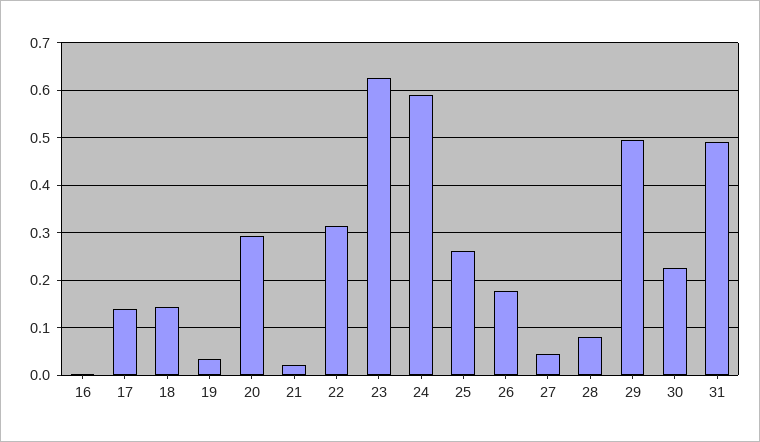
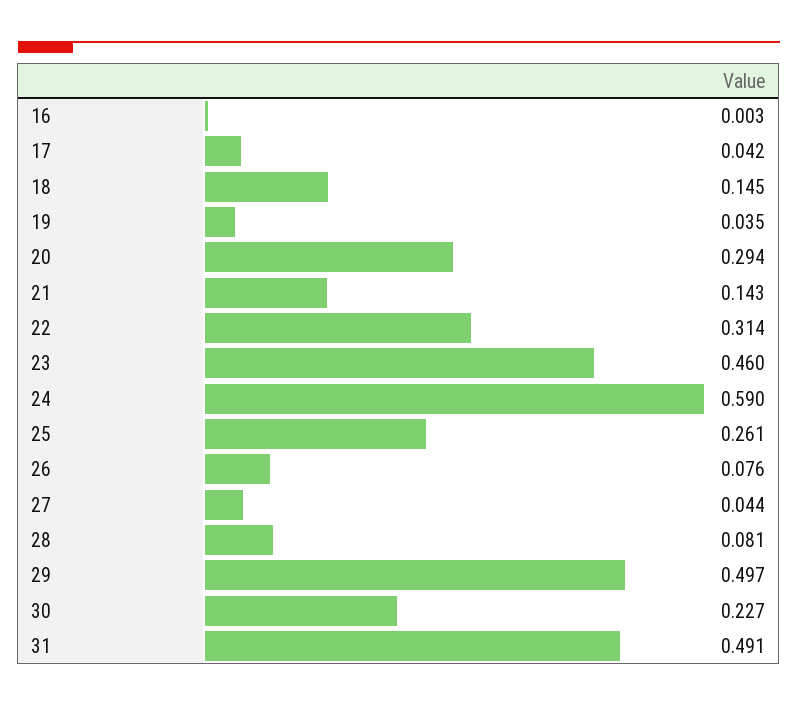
17: 0.14 -> 0.042
21: 0.02 -> 0.143
23: 0.62 -> 0.46
26: 0.18 -> 0.076

